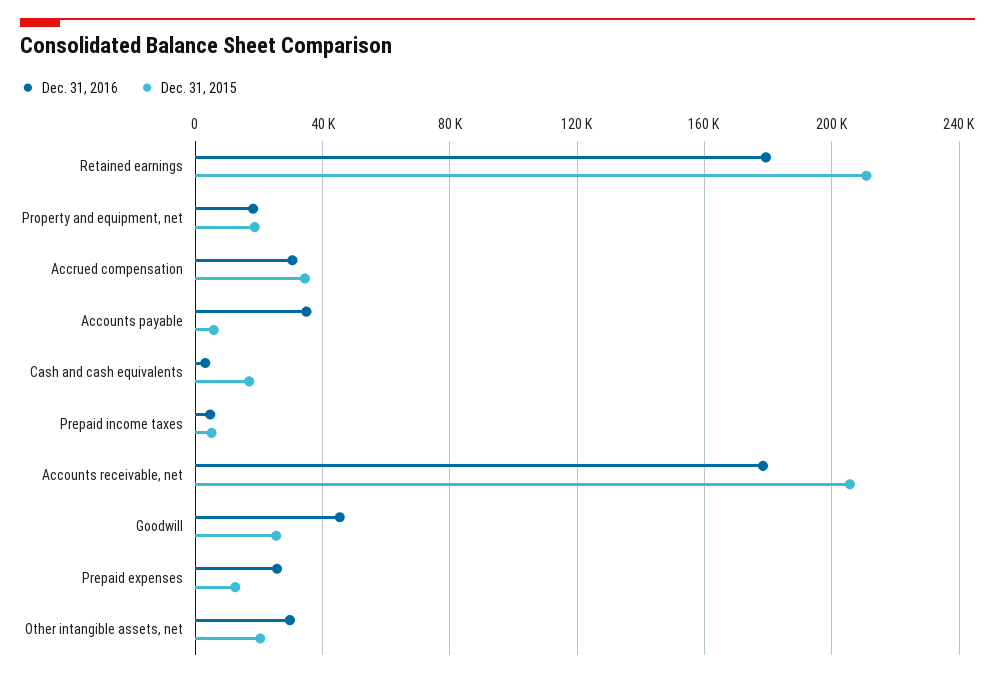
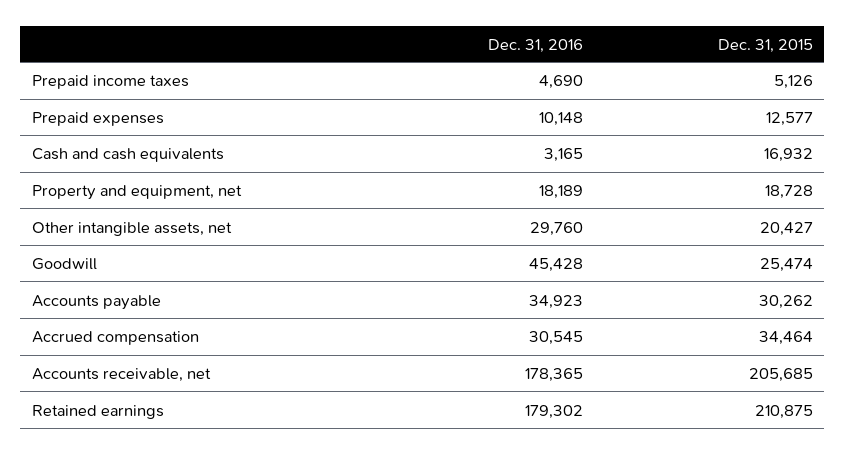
Dec. 31, 2015, Accounts payable: 5000 -> 30262
Dec. 31, 2016, Prepaid expenses: 25000 -> 10148

